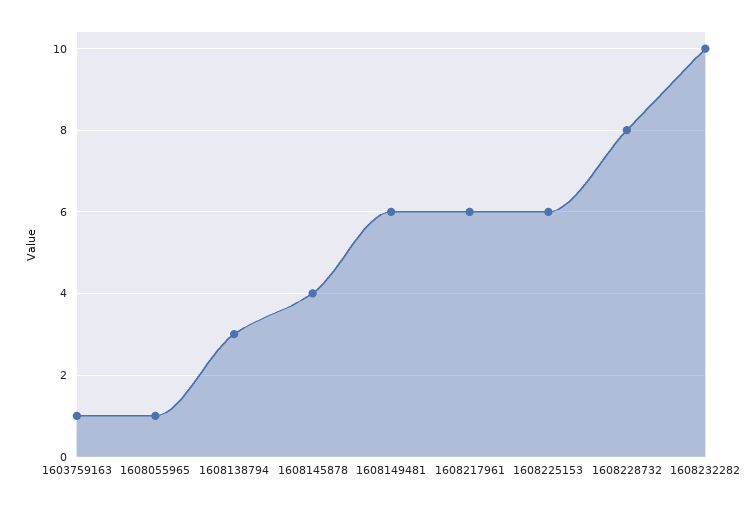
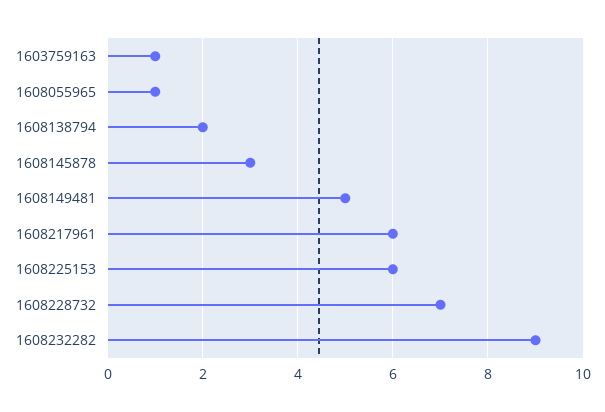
1608138794: 3 -> 2
1608145878: 4 -> 3
1608149481: 6 -> 5
1608228732: 8 -> 7
1608232282: 10 -> 9

